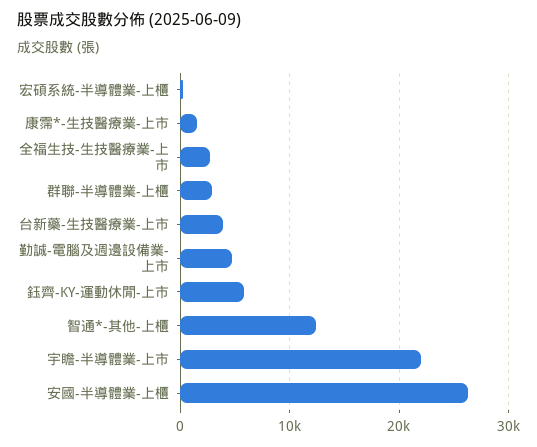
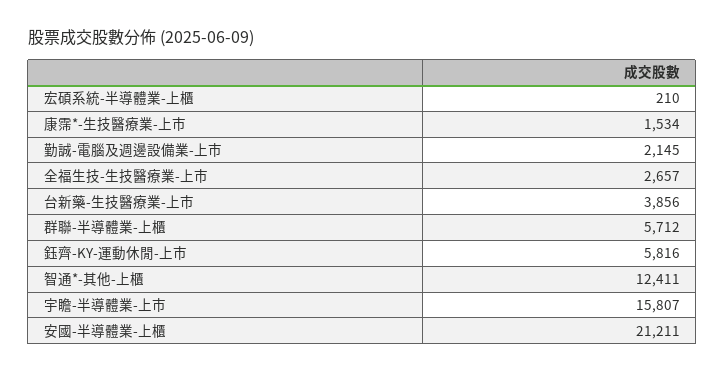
群聯-半導體業-上櫃: 3000 -> 5712
勤誠-電腦及週邊設備業-上市: 5000 -> 2145
宇瞻-半導體業-上市: 22000 -> 15807
安國-半導體業-上櫃: 26000 -> 21211

